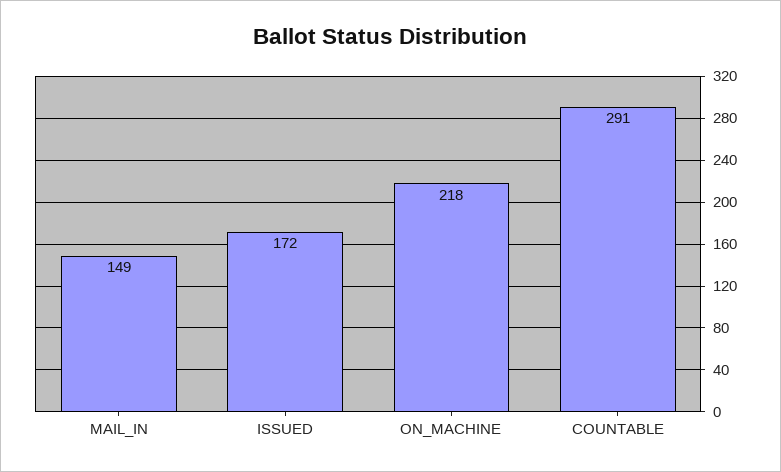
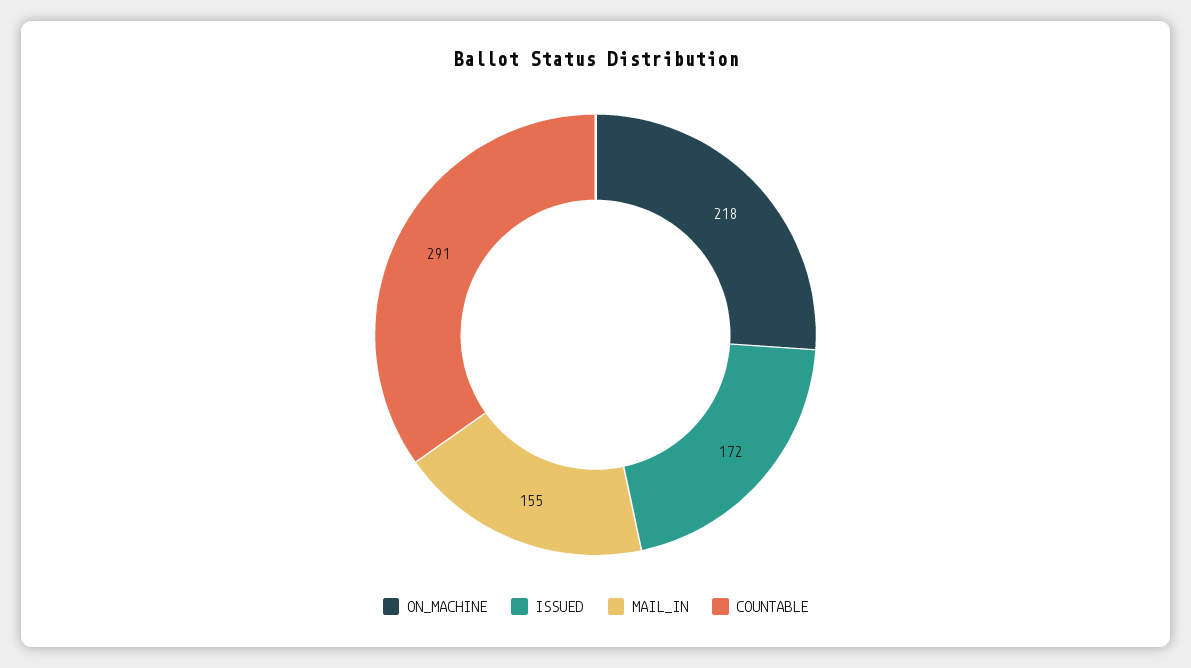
MAIL_IN: 149 -> 155

